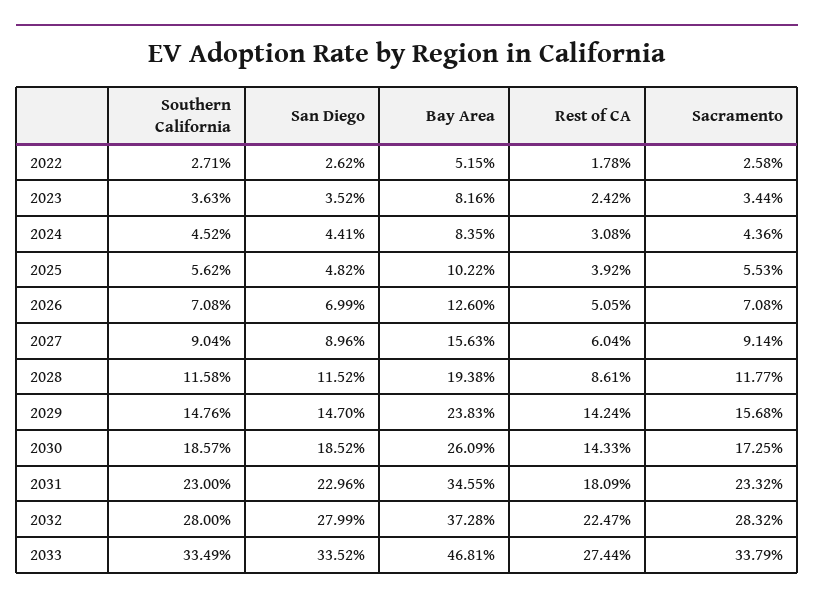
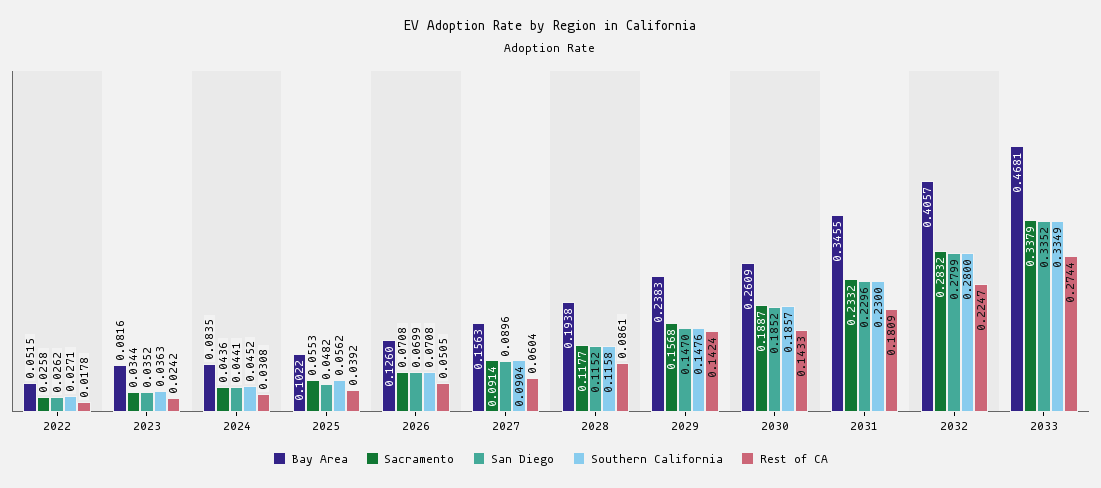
Sacramento, 2030: 0.1725 -> 0.1887
Bay Area, 2032: 0.3728 -> 0.4057

